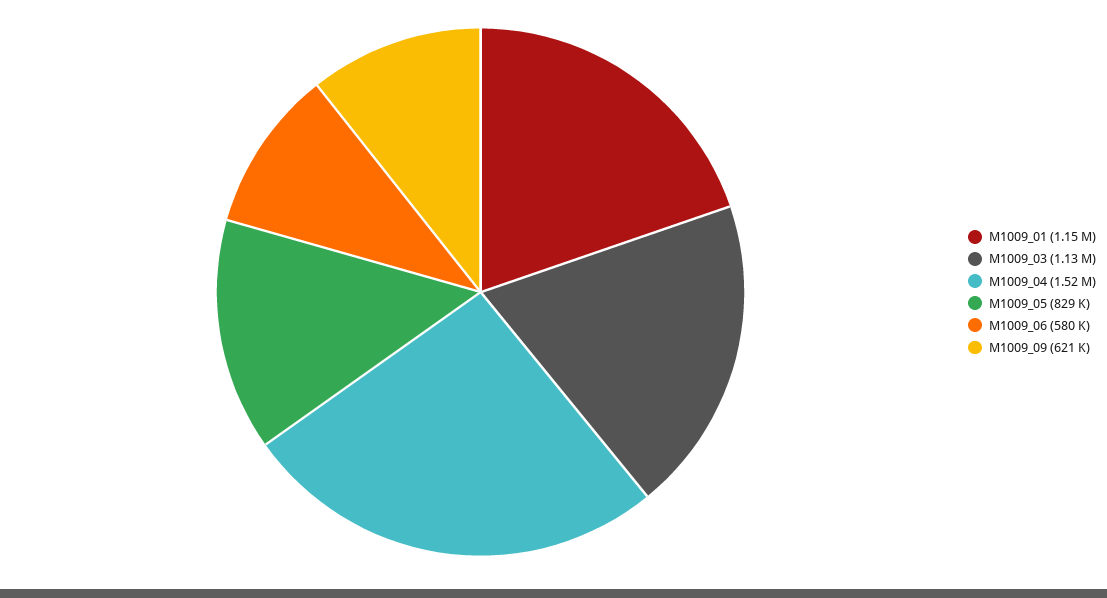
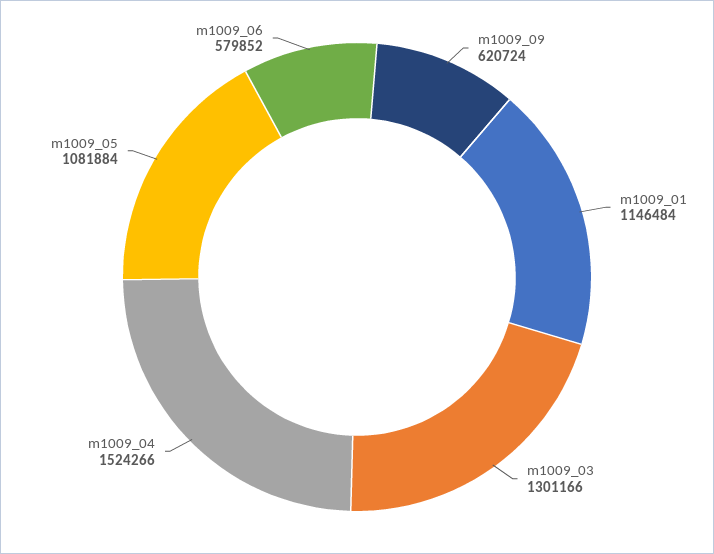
M1009_03: 1130000 -> 1301166
M1009_05: 829000 -> 1081884

